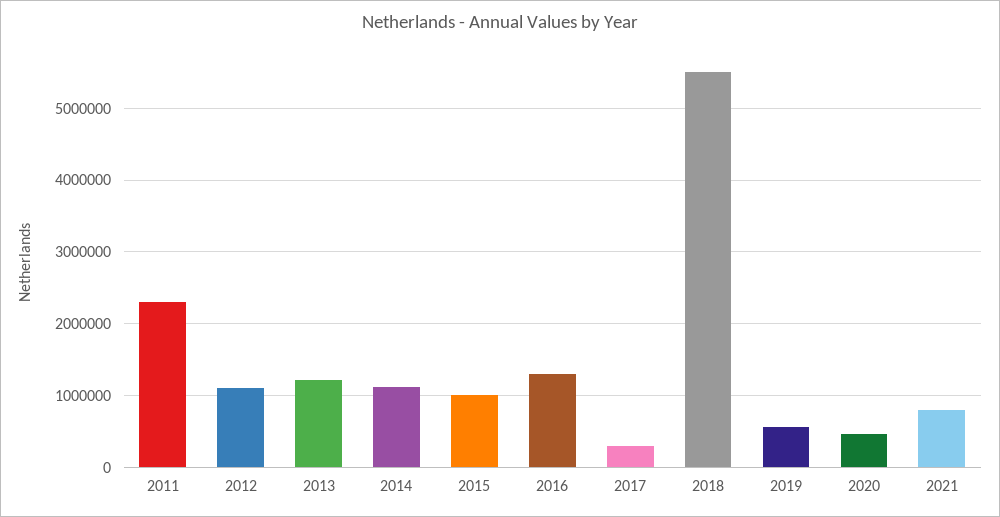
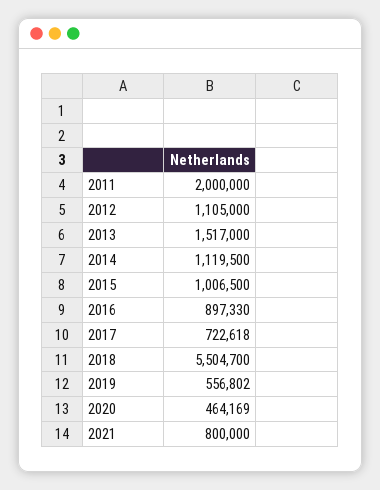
2011: 2300000 -> 2000000
2013: 1200000 -> 1517000
2016: 1300000 -> 897330
2017: 300000 -> 722618

